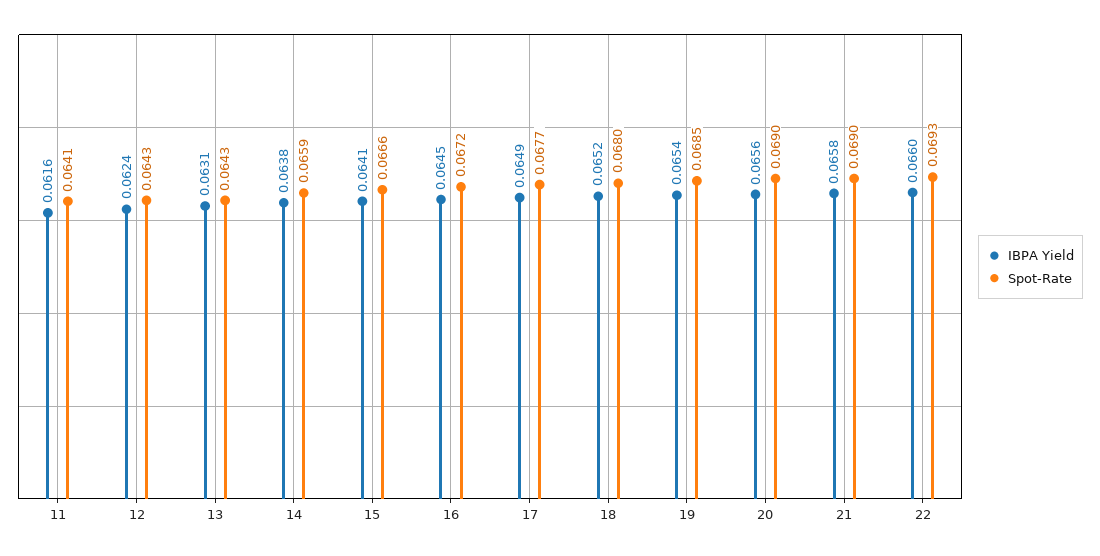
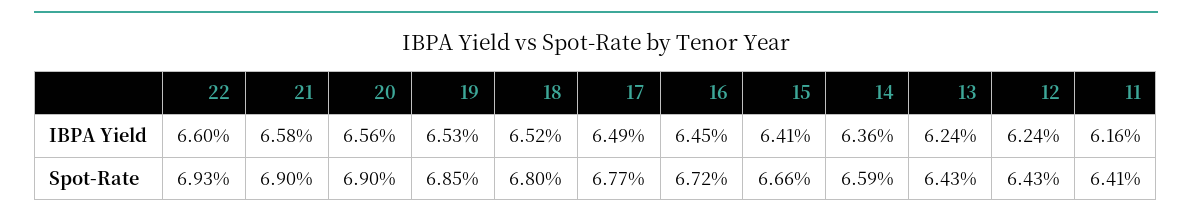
IBPA Yield, 13: 0.0631 -> 0.0624
IBPA Yield, 14: 0.0638 -> 0.0636
IBPA Yield, 19: 0.0654 -> 0.0653

